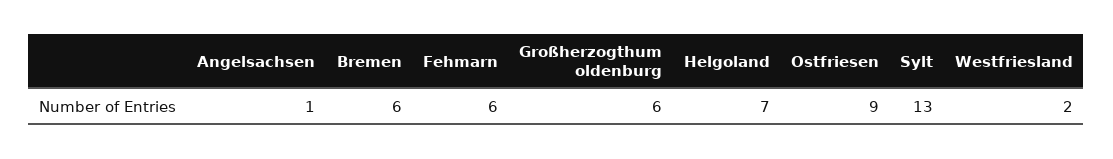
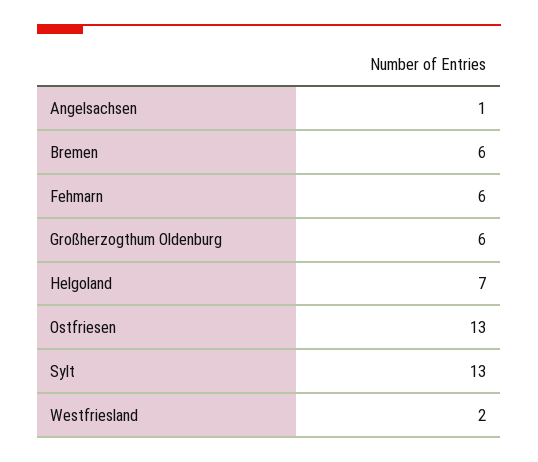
Ostfriesen: 9 -> 13

